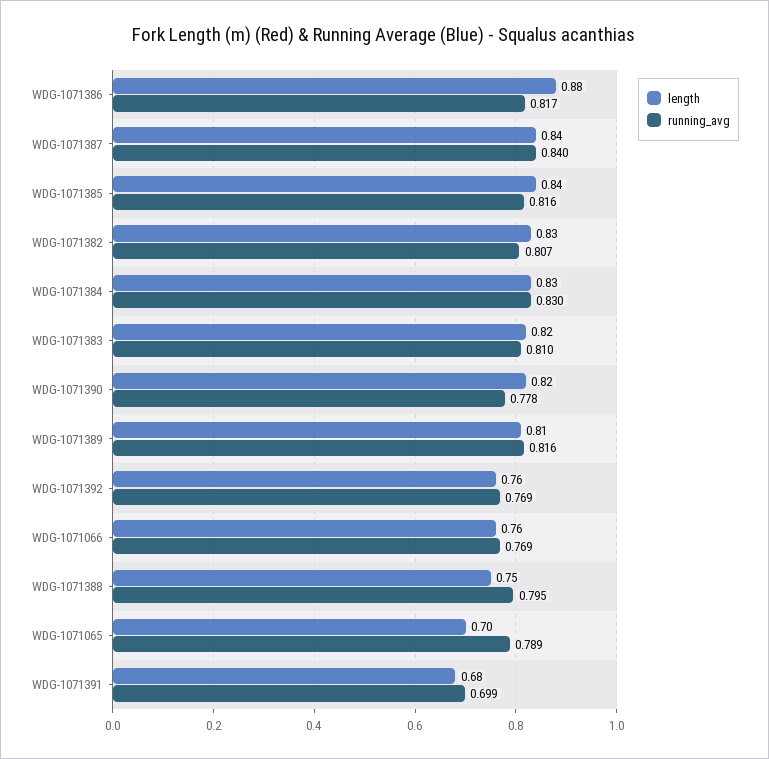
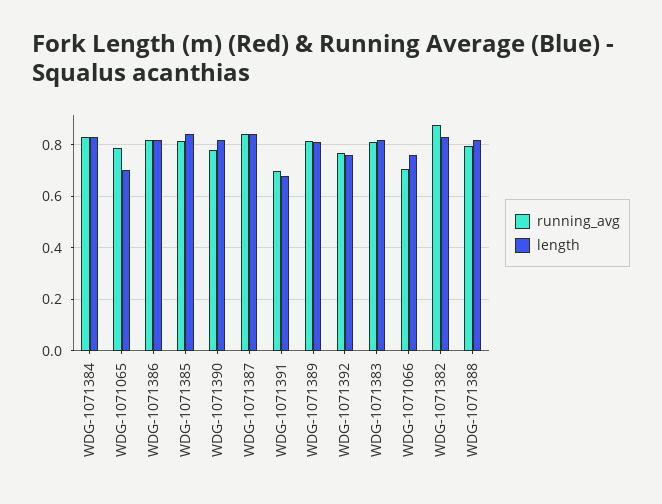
length, WDG-1071386: 0.88 -> 0.825
running_avg, WDG-1071382: 0.807 -> 0.875
running_avg, WDG-1071066: 0.769 -> 0.7
length, WDG-1071388: 0.75 -> 0.825

